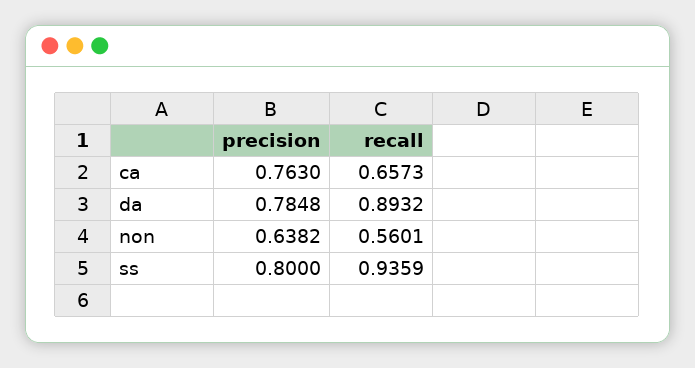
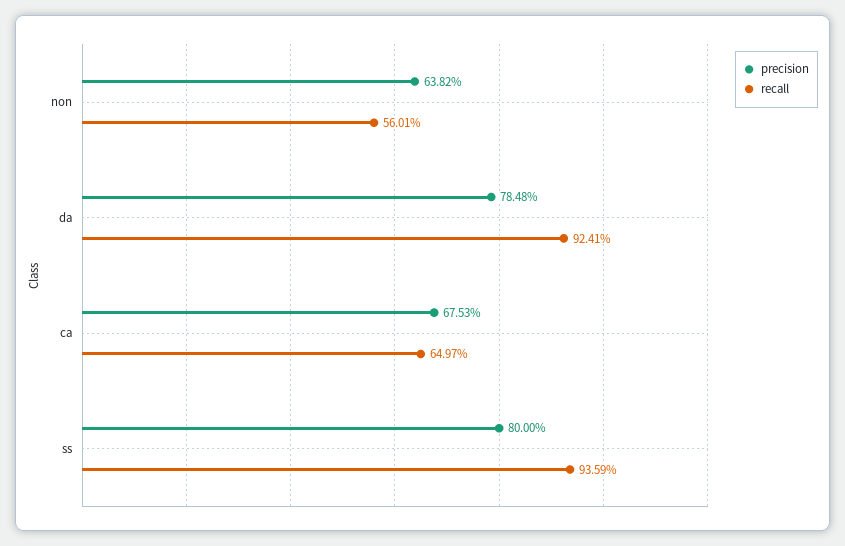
precision, ca: 0.763 -> 0.6753
recall, ca: 0.6573 -> 0.6497
recall, da: 0.8932 -> 0.9241

